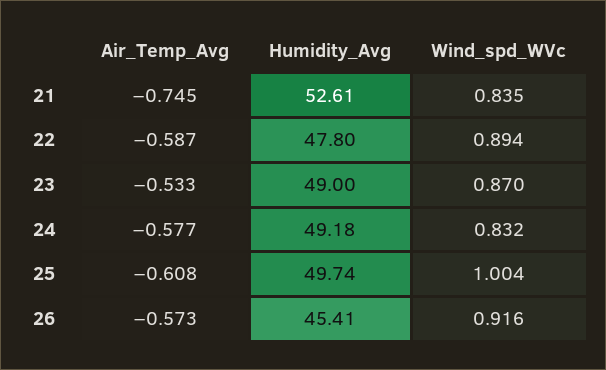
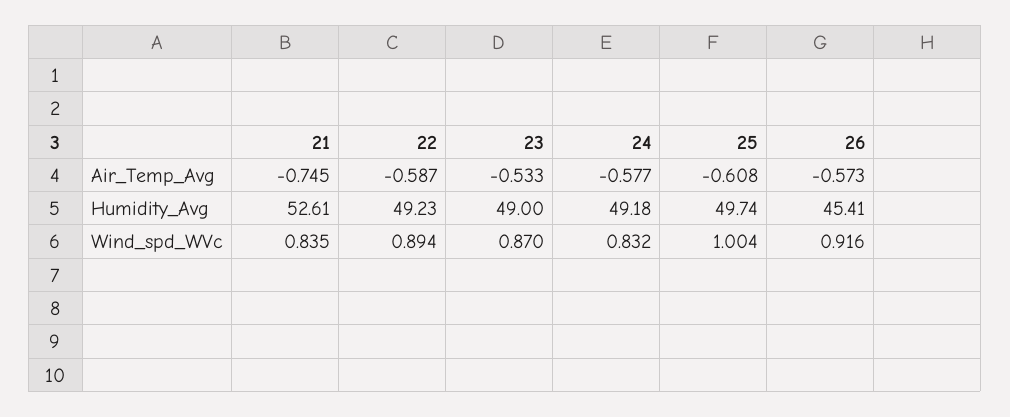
Humidity_Avg, 22: 47.8 -> 49.23

